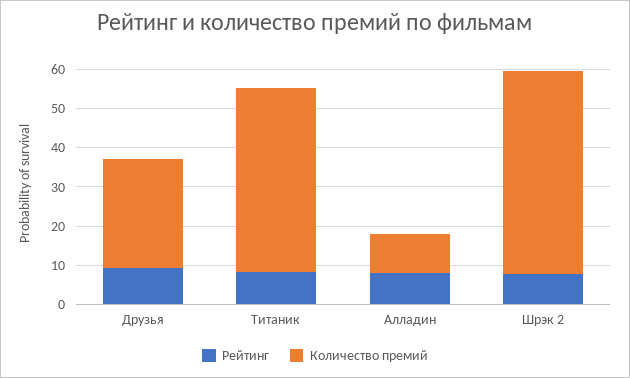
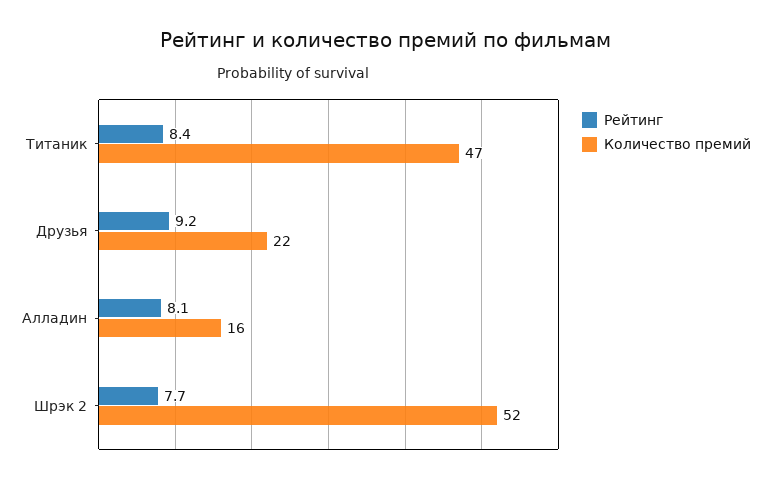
Количество премий, Друзья: 27.5 -> 22
Количество премий, Алладин: 10 -> 16

